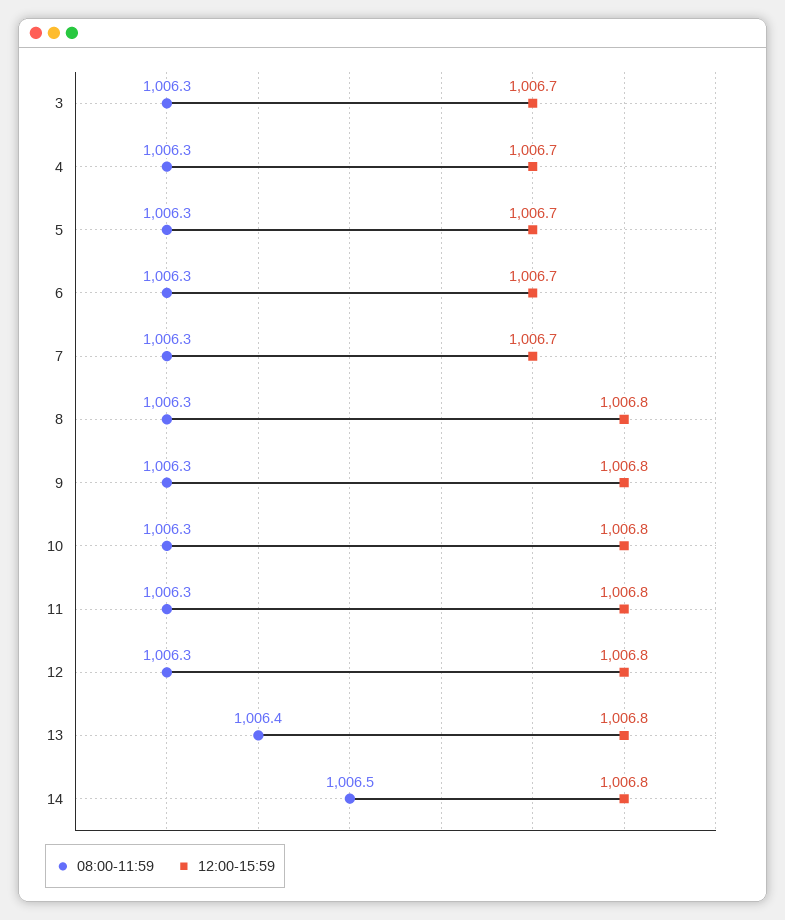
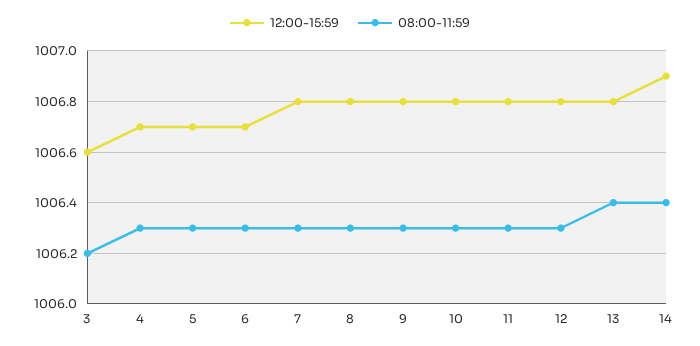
08:00-11:59, 3: 1006.3 -> 1006.2
12:00-15:59, 3: 1006.7 -> 1006.6
12:00-15:59, 7: 1006.7 -> 1006.8
08:00-11:59, 14: 1006.5 -> 1006.4
12:00-15:59, 14: 1006.8 -> 1006.9

